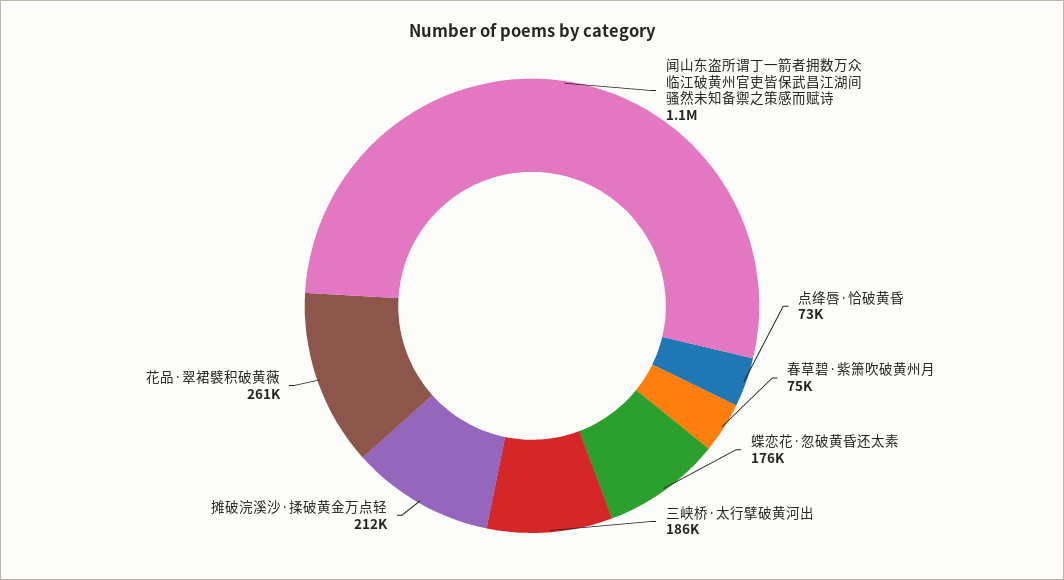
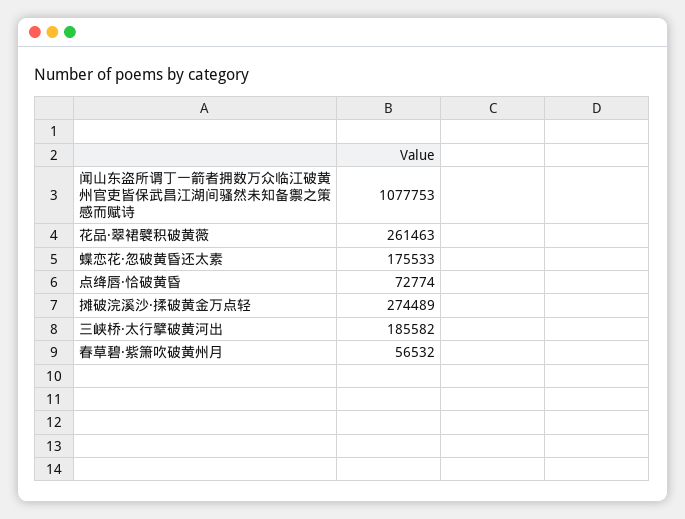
春草碧·紫箫吹破黄州月: 75000 -> 56532
摊破浣溪沙·揉破黄金万点轻: 212000 -> 274489

